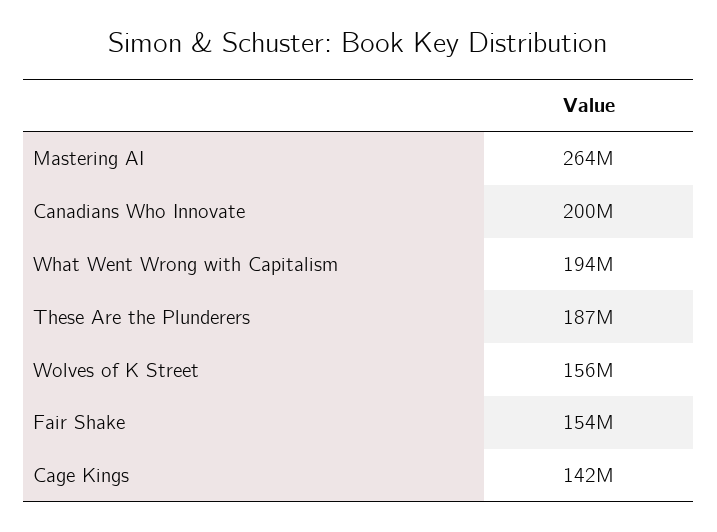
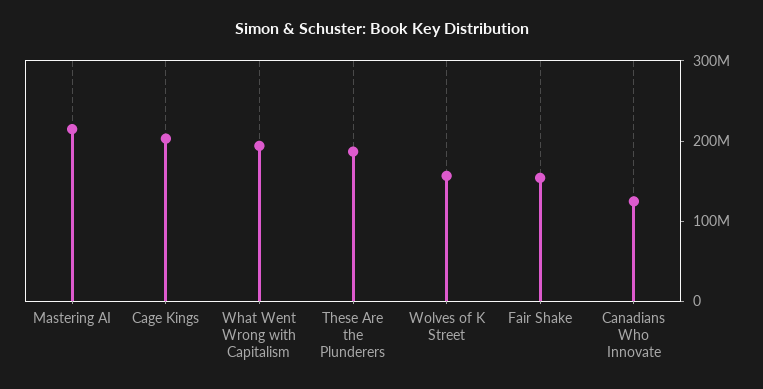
Mastering AI: 264000000 -> 220000000
Canadians Who Innovate: 200000000 -> 120000000
Cage Kings: 142000000 -> 200000000

